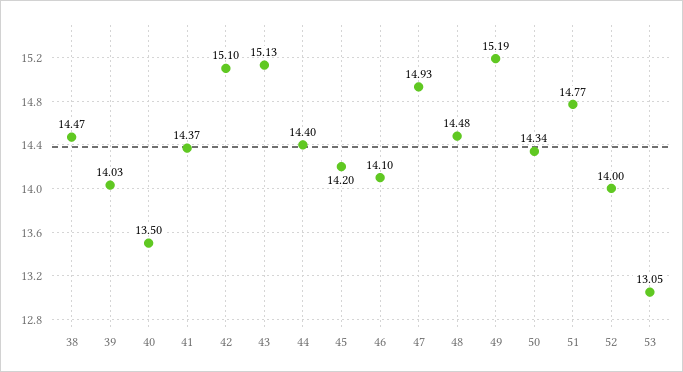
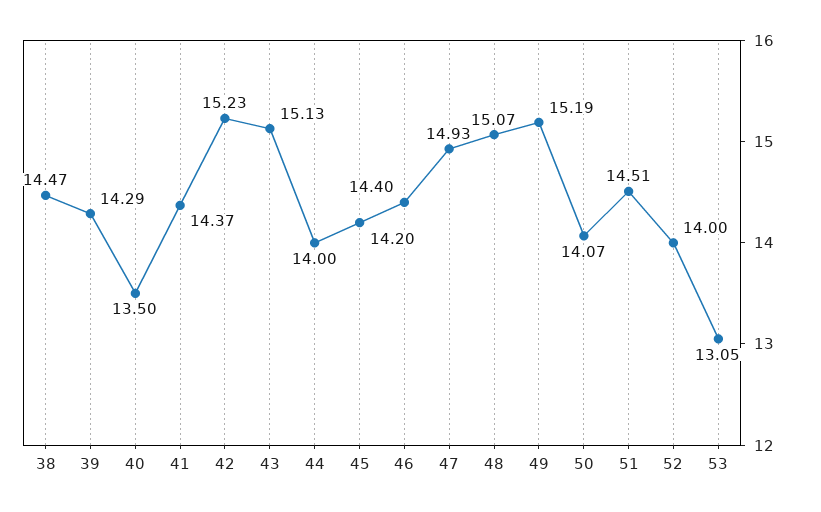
39: 14.03 -> 14.29
42: 15.1 -> 15.23
44: 14.4 -> 14
46: 14.1 -> 14.4
48: 14.48 -> 15.07
50: 14.34 -> 14.07
51: 14.77 -> 14.51

